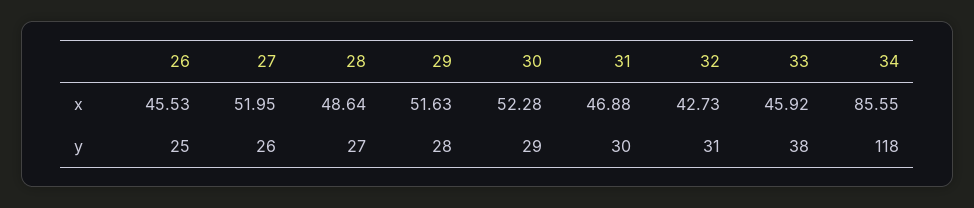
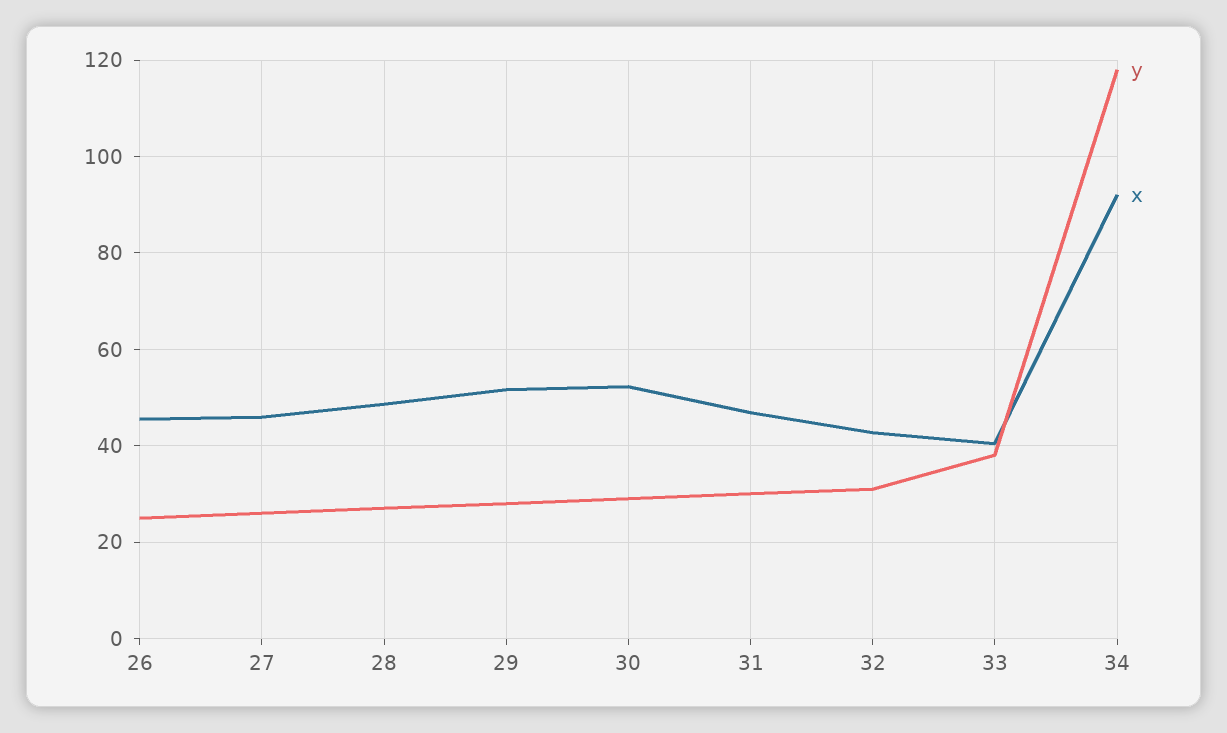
x, 27: 51.95 -> 46
x, 33: 45.92 -> 40
x, 34: 85.55 -> 92

